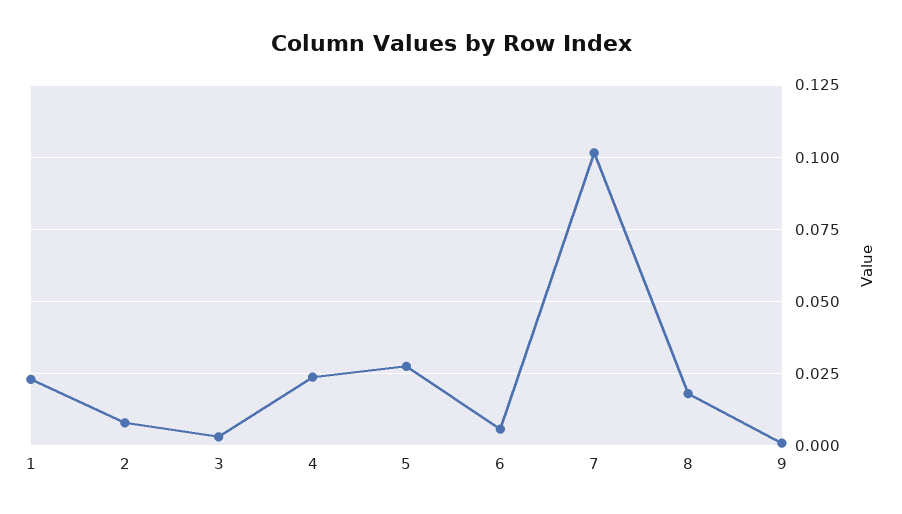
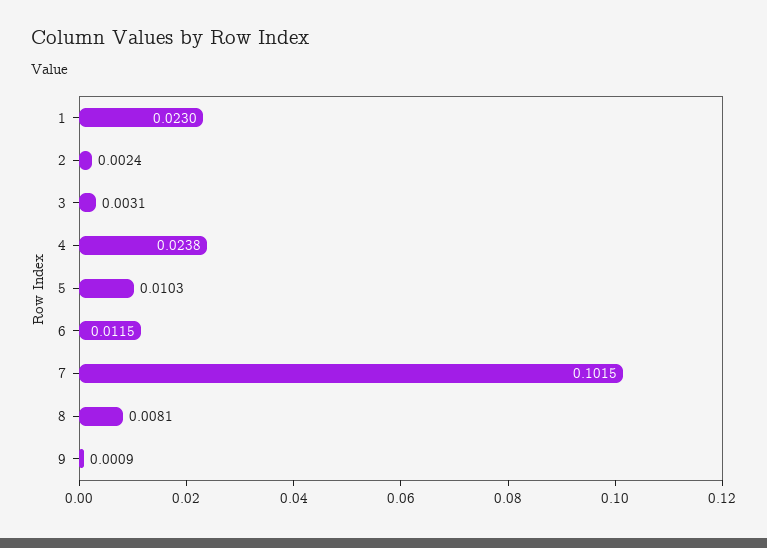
2: 0.0075 -> 0.0024
5: 0.0275 -> 0.0103
6: 0.005 -> 0.0115
8: 0.0175 -> 0.0081

